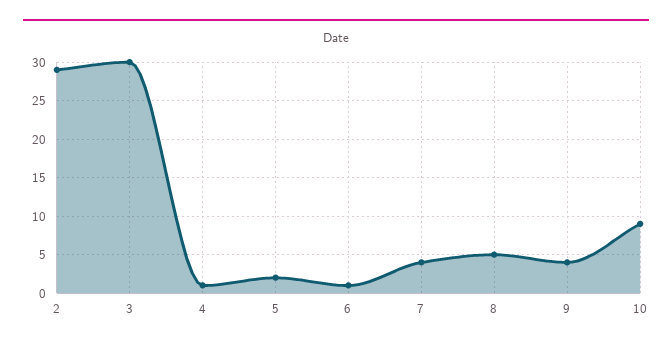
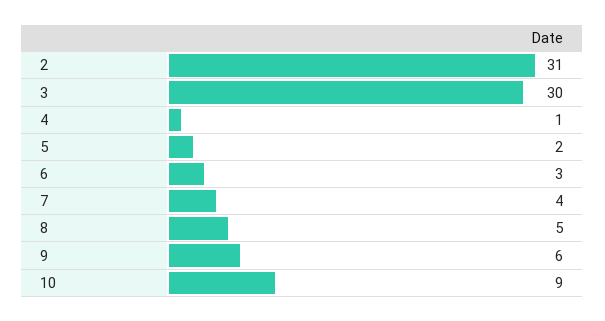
2: 29 -> 31
6: 1 -> 3
9: 4 -> 6

